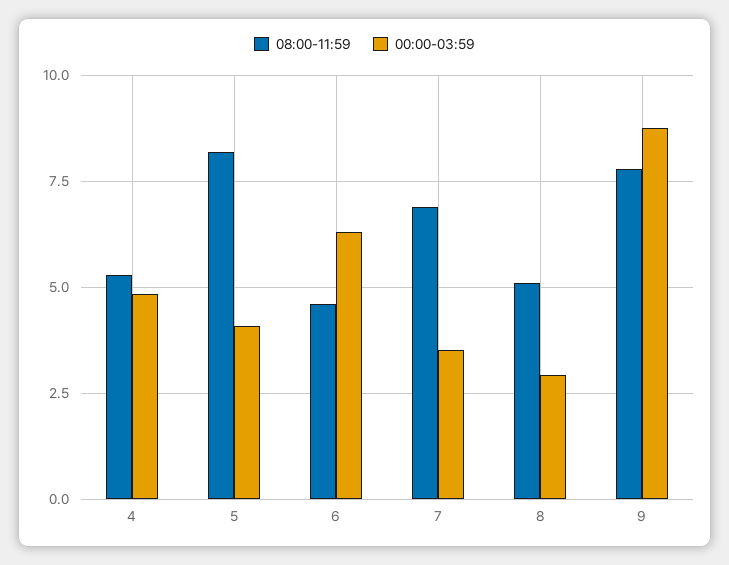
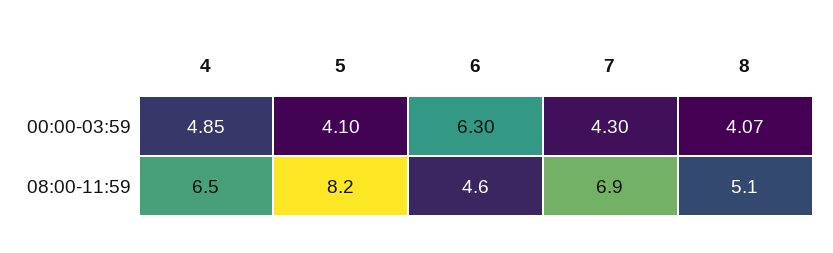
08:00-11:59, 4: 5.25 -> 6.5
00:00-03:59, 7: 3.5 -> 4.3
00:00-03:59, 8: 3 -> 4.07
08:00-11:59, 9: 7.75 -> none
00:00-03:59, 9: 8.75 -> none

